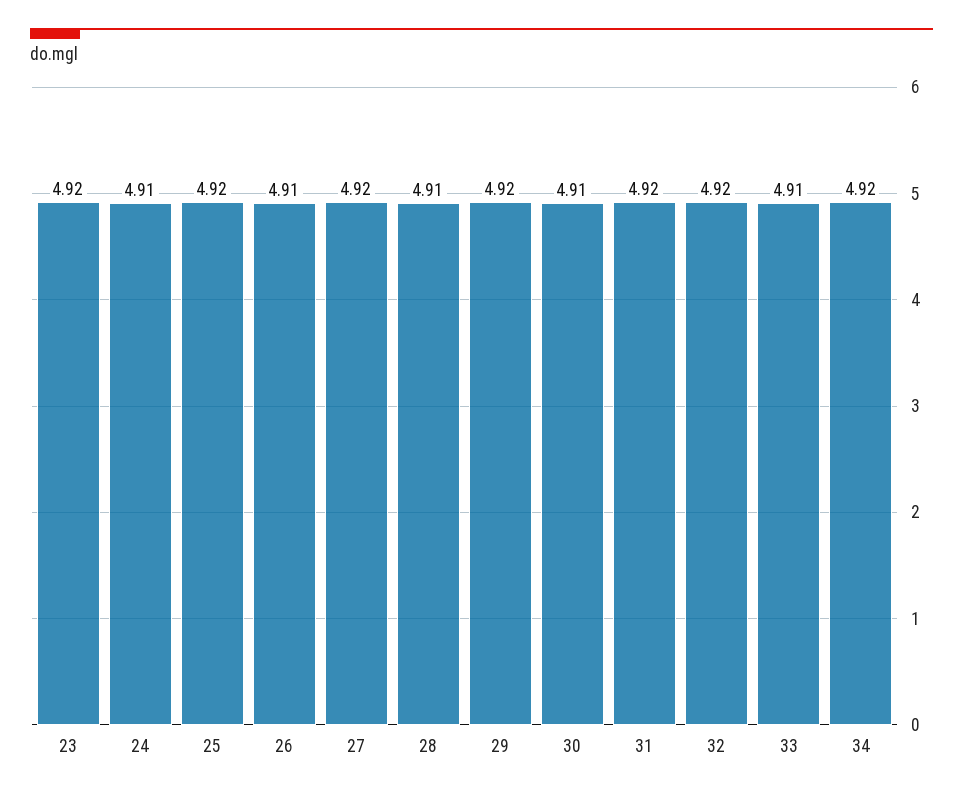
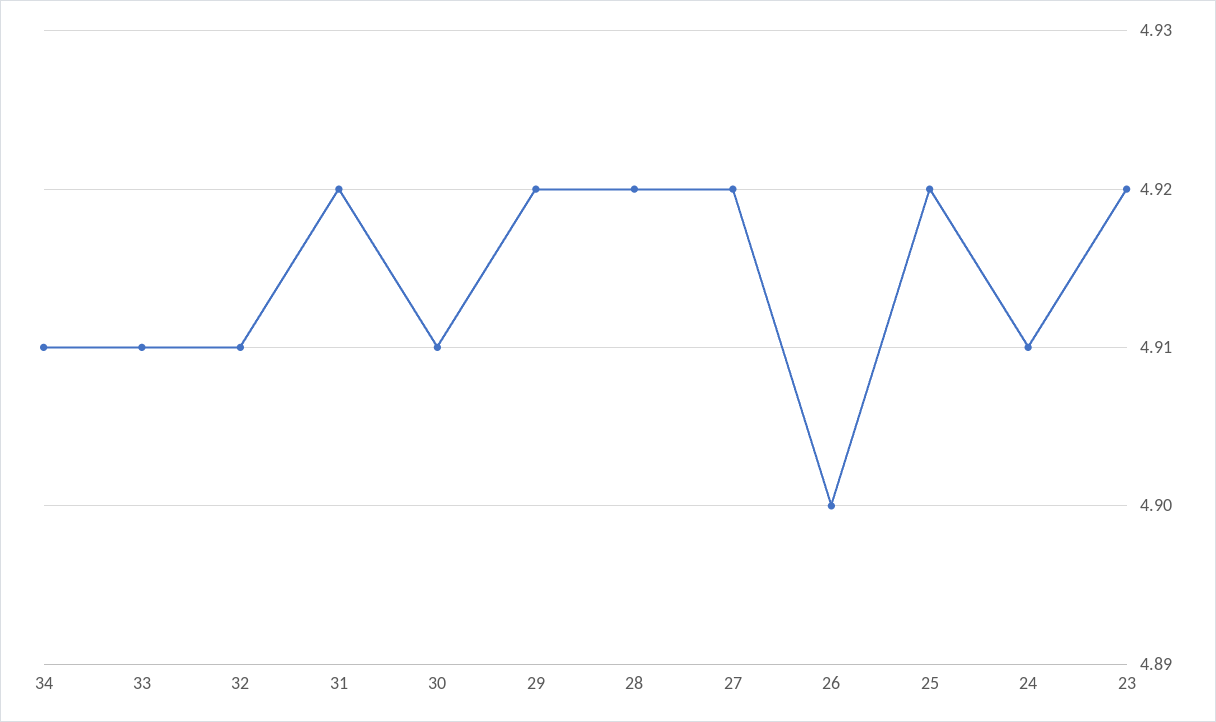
26: 4.91 -> 4.9
28: 4.91 -> 4.92
32: 4.92 -> 4.91
34: 4.92 -> 4.91

